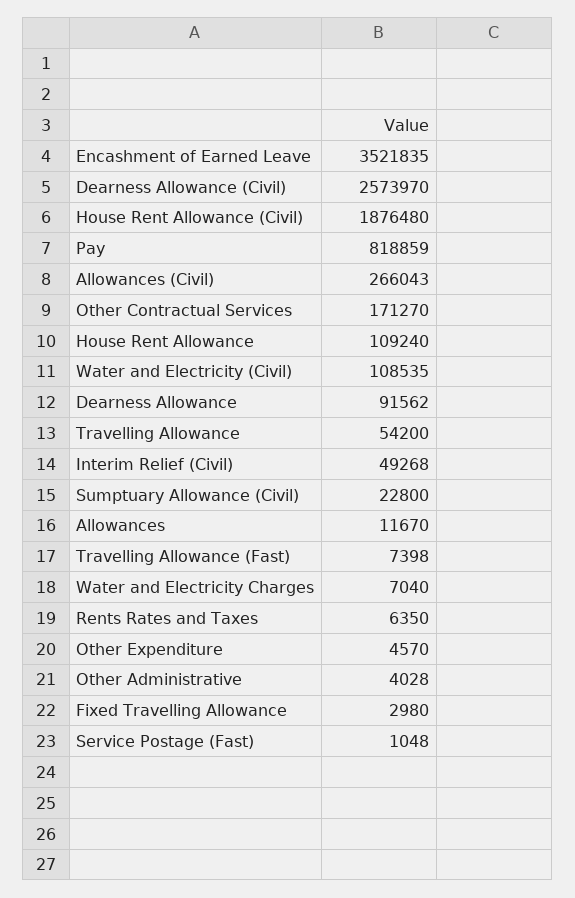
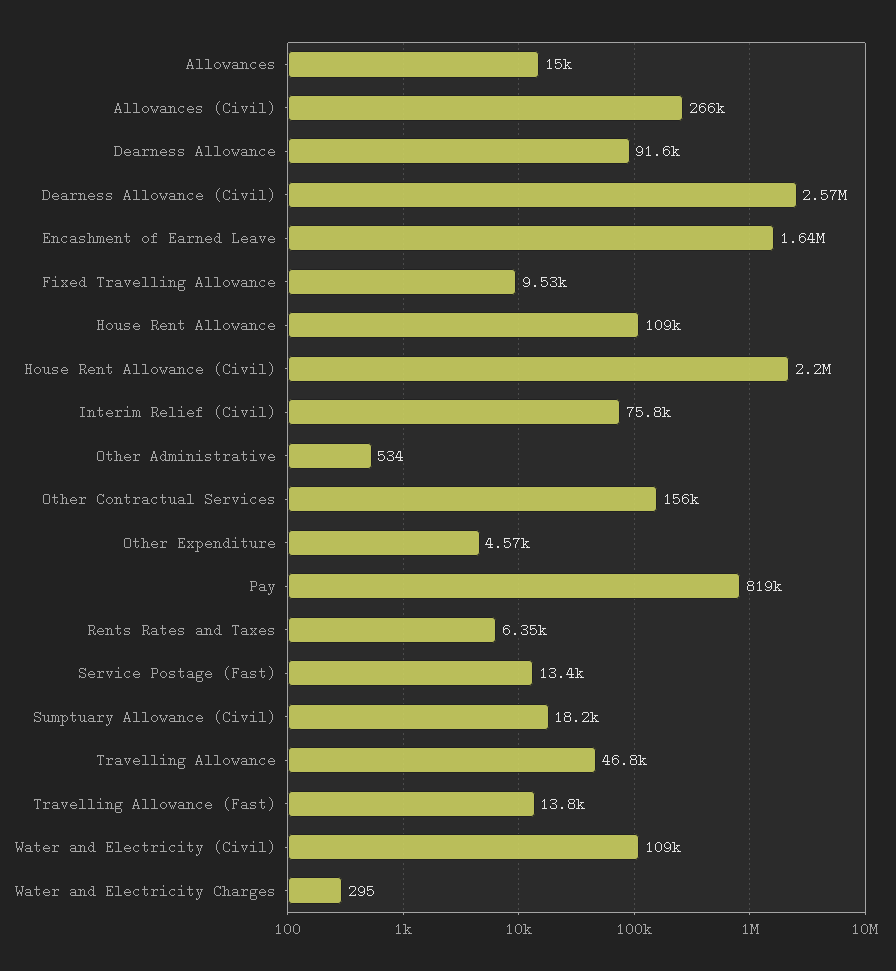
Encashment of Earned Leave: 3521835 -> 1640000
House Rent Allowance (Civil): 1876480 -> 2200000
Other Contractual Services: 171270 -> 156000
Travelling Allowance: 54200 -> 46800
Interim Relief (Civil): 49268 -> 75800
Sumptuary Allowance (Civil): 22800 -> 18200
Allowances: 11670 -> 15000
Travelling Allowance (Fast): 7398 -> 13800
Water and Electricity Charges: 7040 -> 295
Other Administrative: 4028 -> 534
Fixed Travelling Allowance: 2980 -> 9530
Service Postage (Fast): 1048 -> 13400

